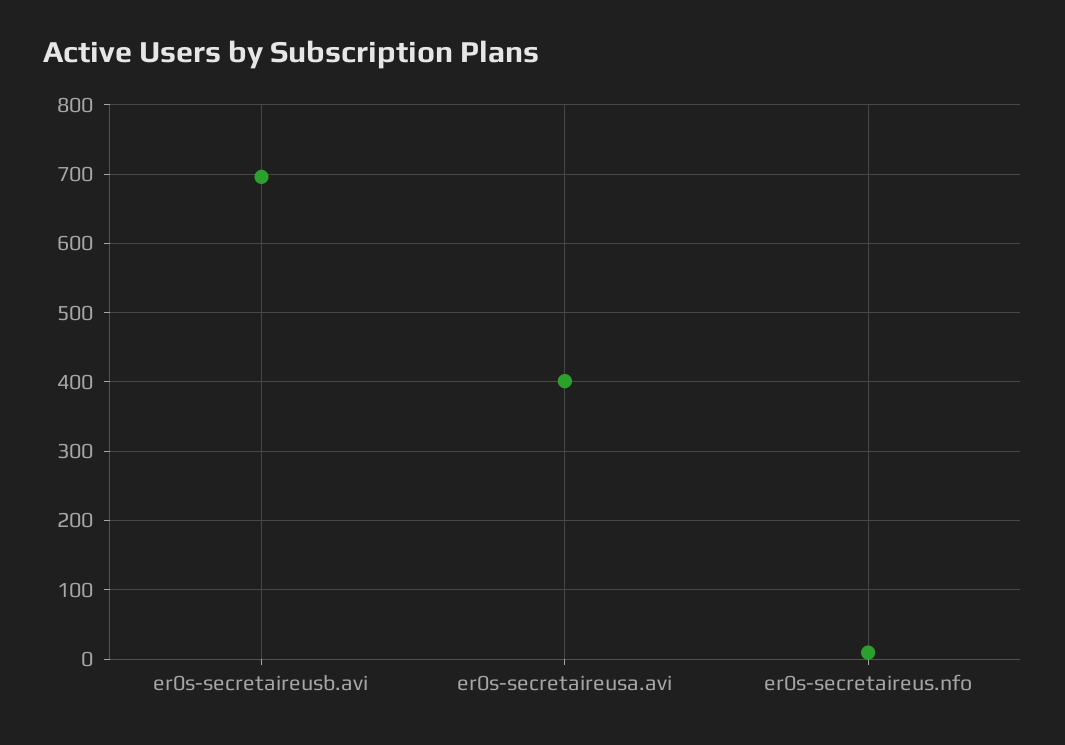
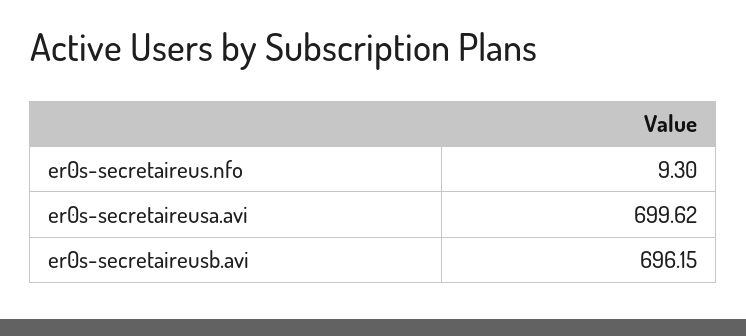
er0s-secretaireusa.avi: 400 -> 699.62

